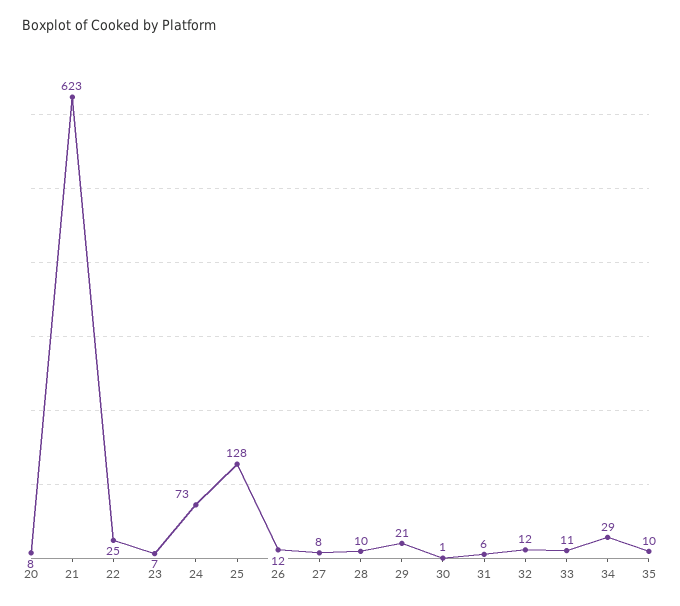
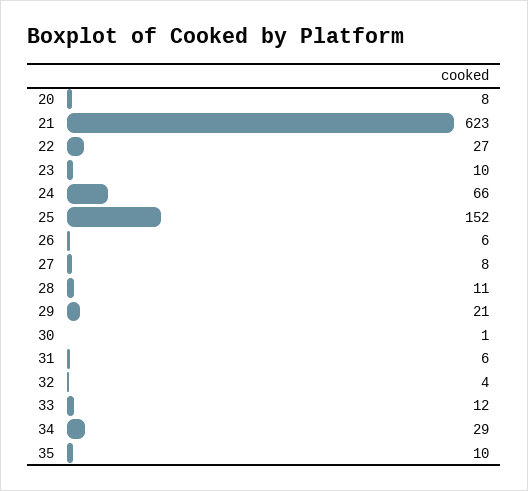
22: 25 -> 27
23: 7 -> 10
24: 73 -> 66
25: 128 -> 152
26: 12 -> 6
28: 10 -> 11
32: 12 -> 4
33: 11 -> 12

